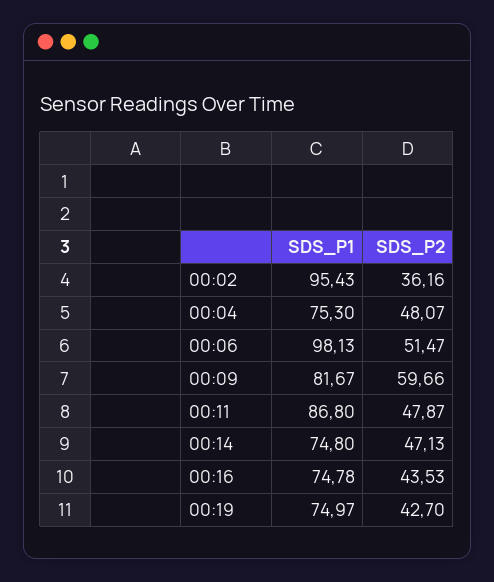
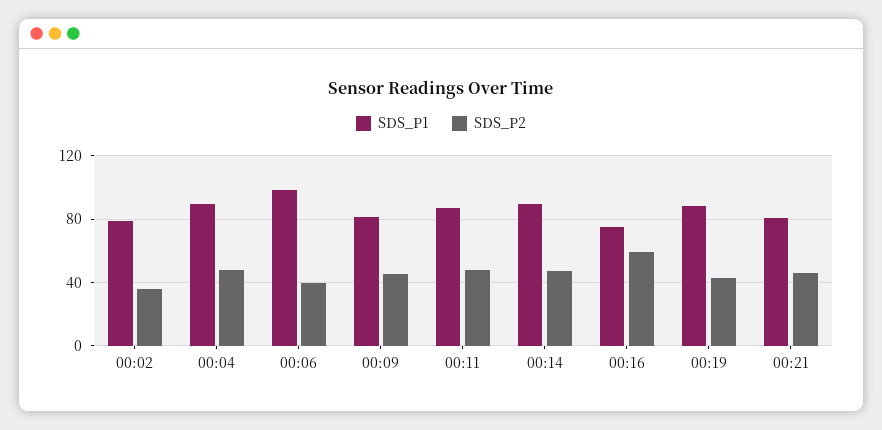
SDS_P1, 00:02: 95.43 -> 80
SDS_P1, 00:04: 75.3 -> 90
SDS_P2, 00:06: 51.47 -> 40
SDS_P2, 00:09: 59.66 -> 45
SDS_P1, 00:14: 74.8 -> 90
SDS_P2, 00:16: 43.53 -> 60
SDS_P1, 00:19: 74.97 -> 90
SDS_P1, 00:21: none -> 80
SDS_P2, 00:21: none -> 45

